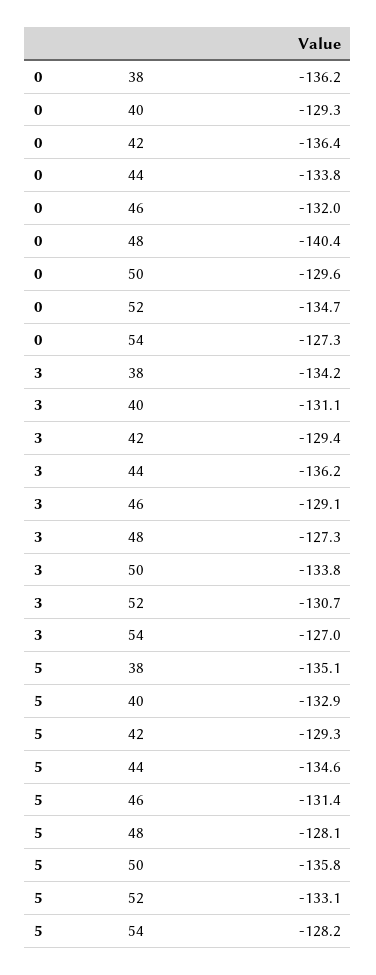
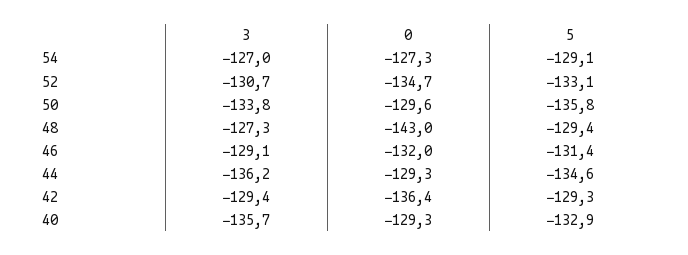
0, 38: -136.2 -> none
0, 44: -133.8 -> -129.3
0, 48: -140.4 -> -143
3, 38: -134.2 -> none
3, 40: -131.1 -> -135.7
5, 38: -135.1 -> none
5, 48: -128.1 -> -129.4
5, 54: -128.2 -> -129.1

